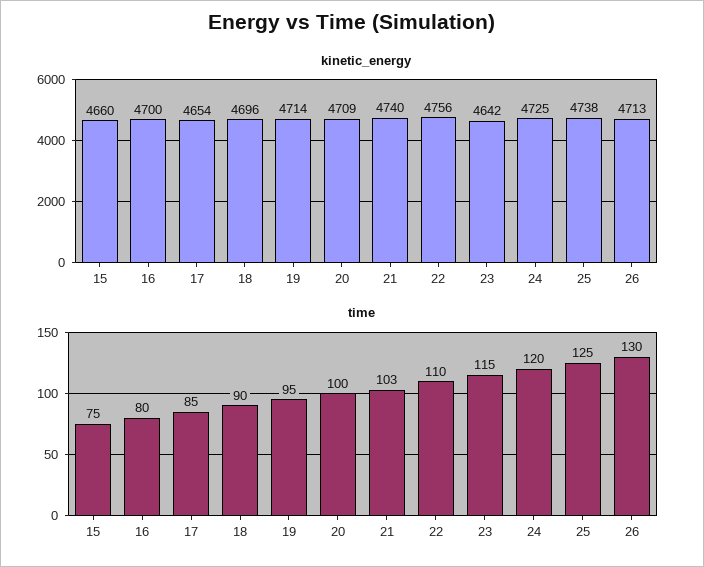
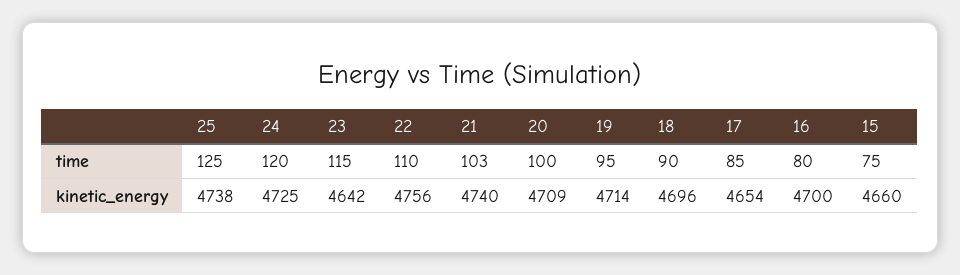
kinetic_energy, 26: 4713 -> none
time, 26: 130 -> none

